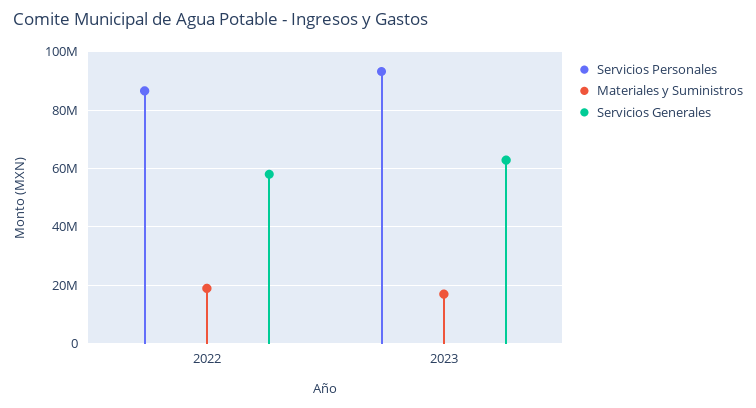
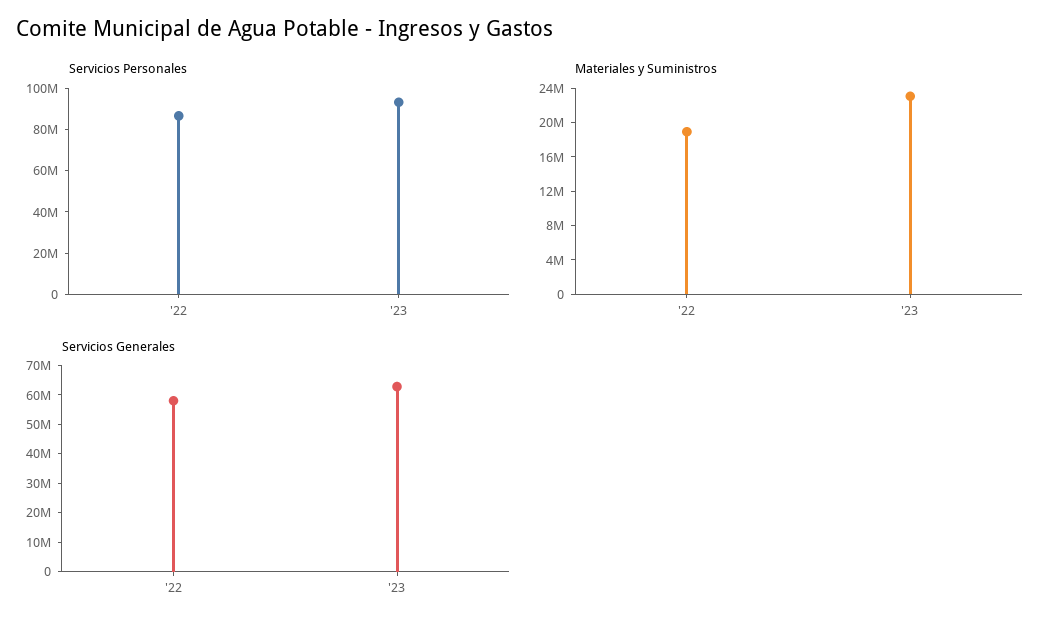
Materiales y Suministros, 2023: 17500000 -> 23000000

